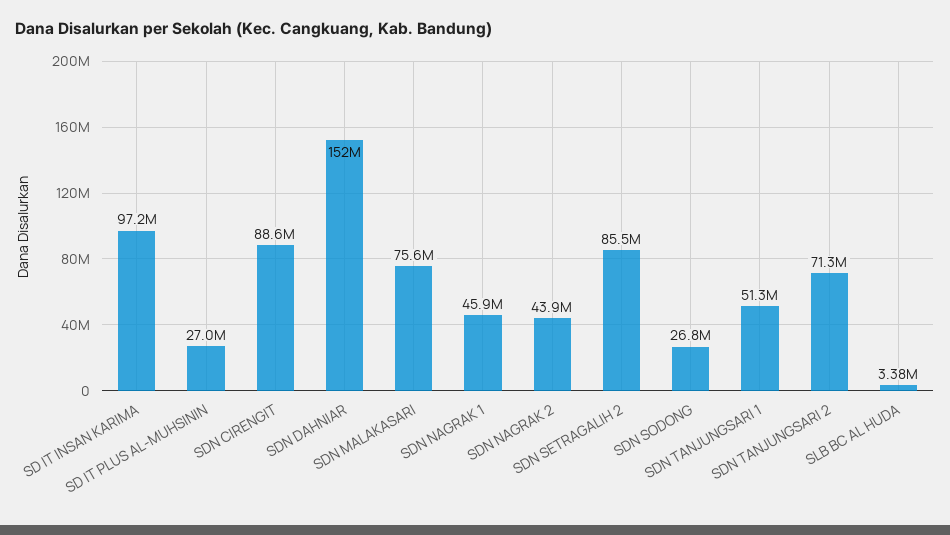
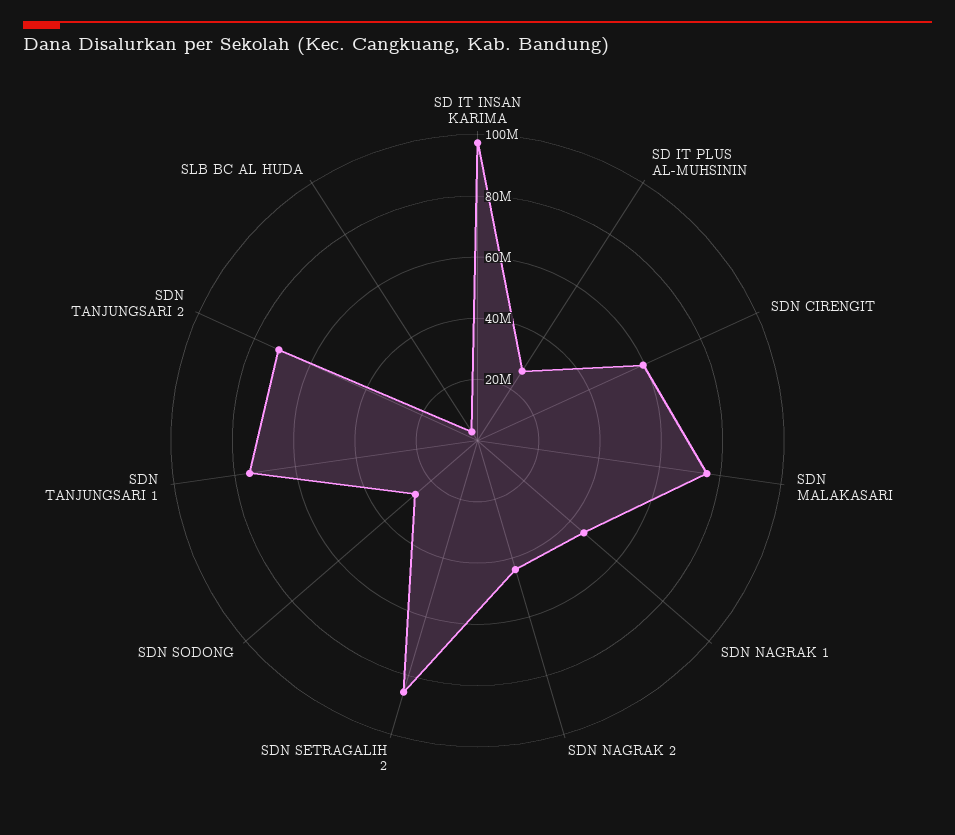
SDN CIRENGIT: 88600000 -> 60000000
SDN DAHNIAR: 152000000 -> none
SDN TANJUNGSARI 1: 51300000 -> 75000000

